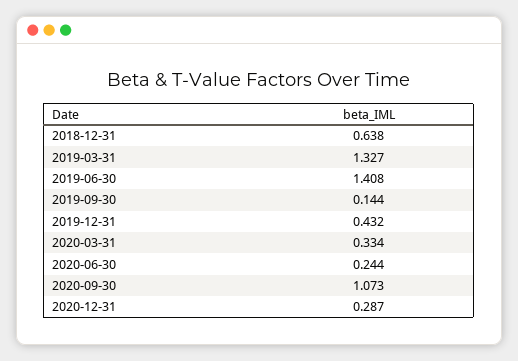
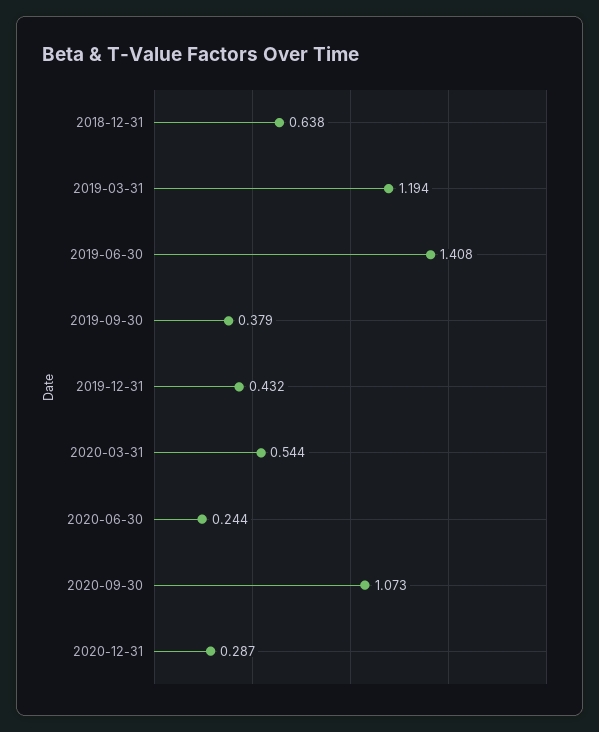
2019-03-31: 1.327 -> 1.194
2019-09-30: 0.144 -> 0.379
2020-03-31: 0.334 -> 0.544

